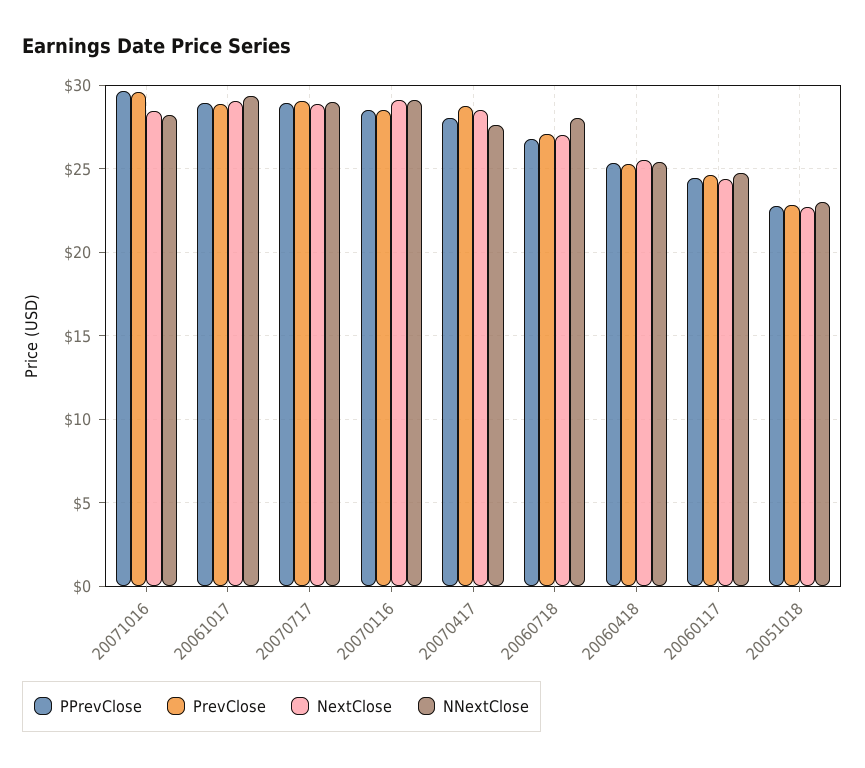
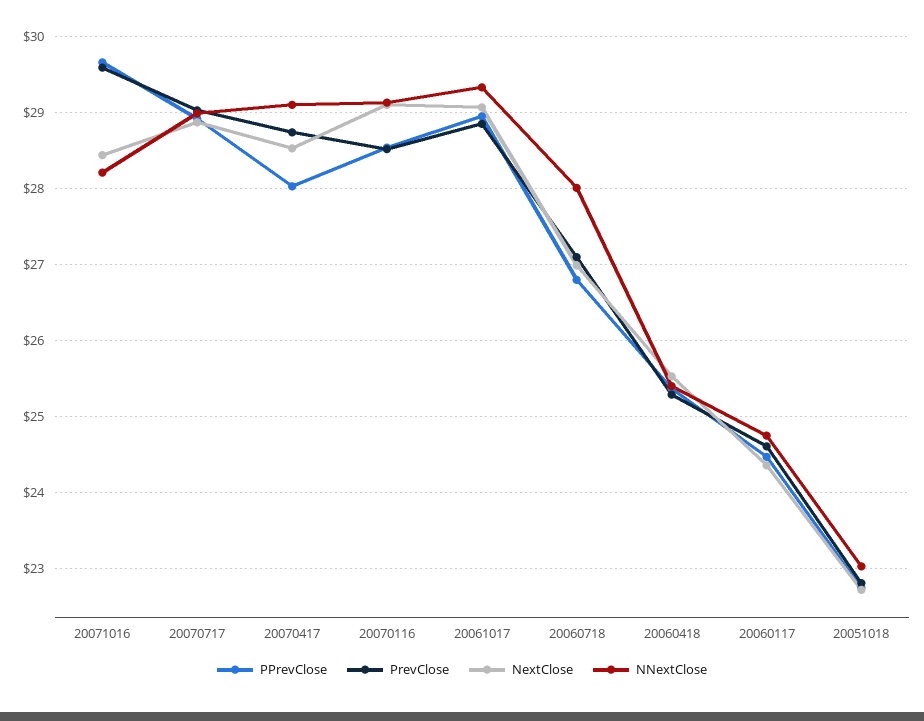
NNextClose, 20070417: 27.5 -> 29.1

